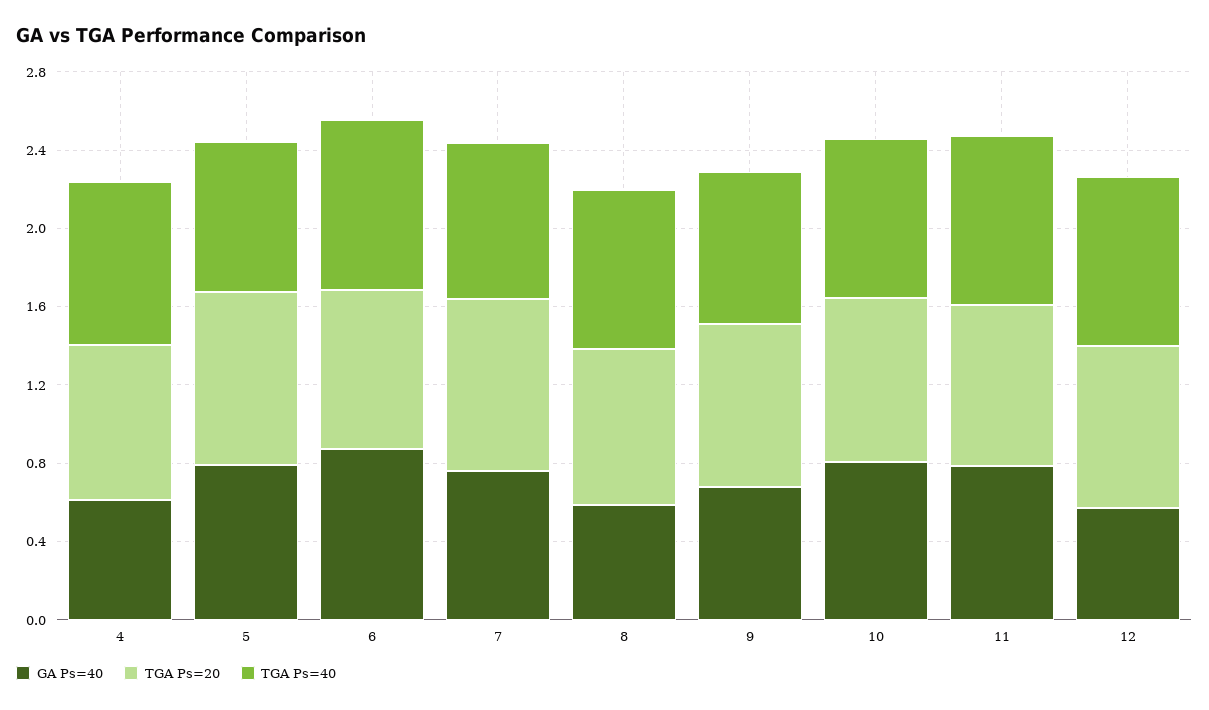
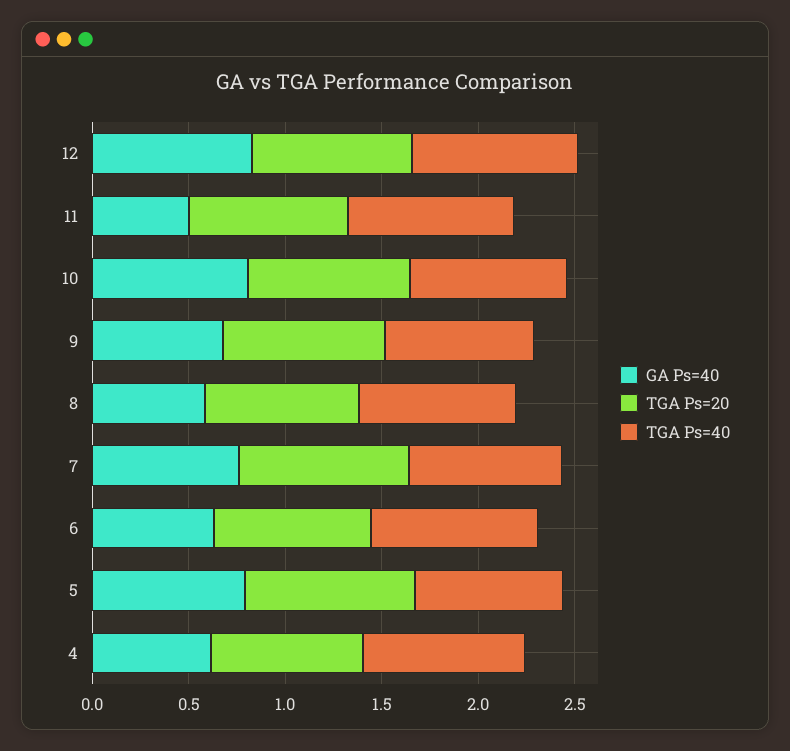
GA Ps=40, 6: 0.9 -> 0.6
GA Ps=40, 11: 0.8 -> 0.5
GA Ps=40, 12: 0.6 -> 0.8

